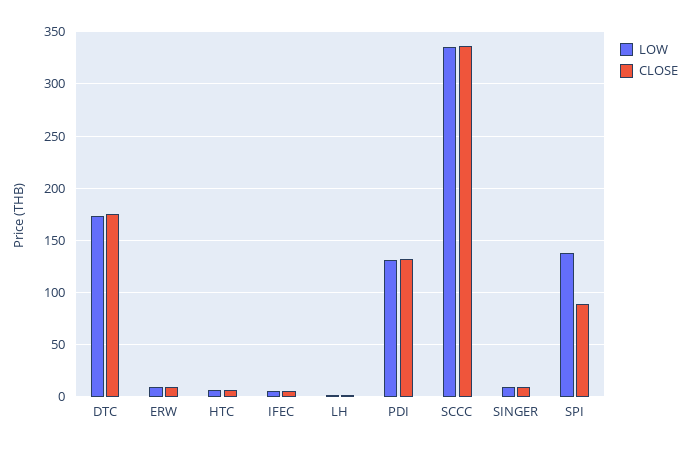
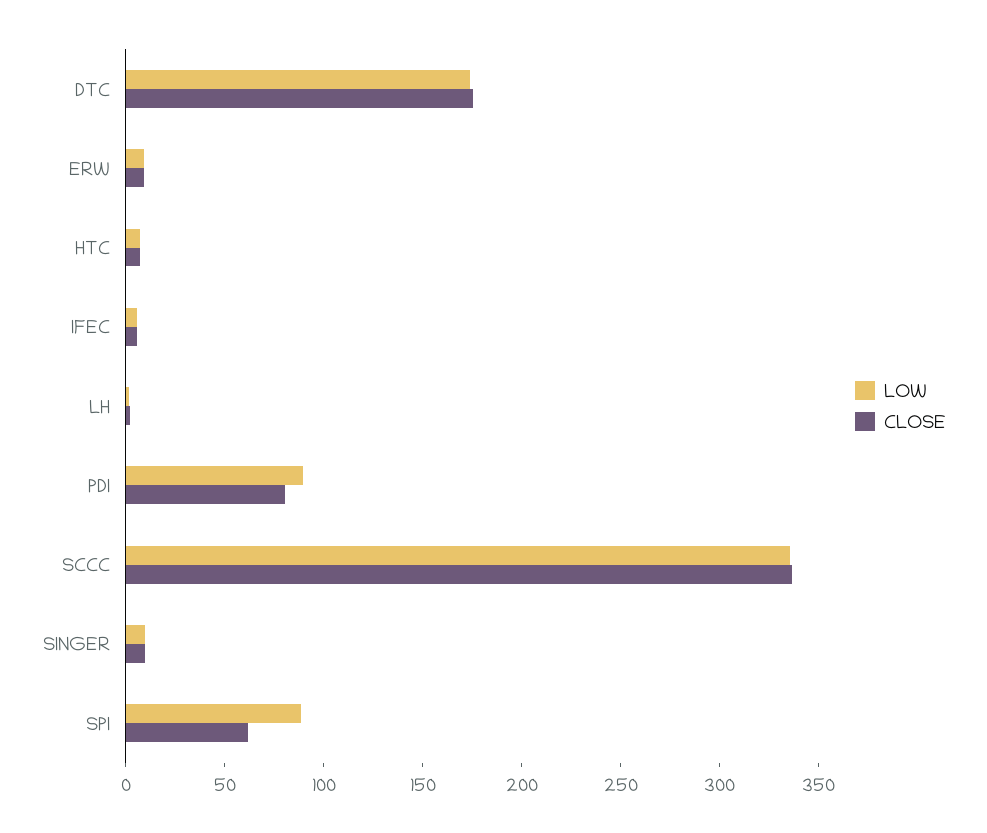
LOW, PDI: 130 -> 90
CLOSE, PDI: 130 -> 80
LOW, SPI: 140 -> 90
CLOSE, SPI: 90 -> 60

